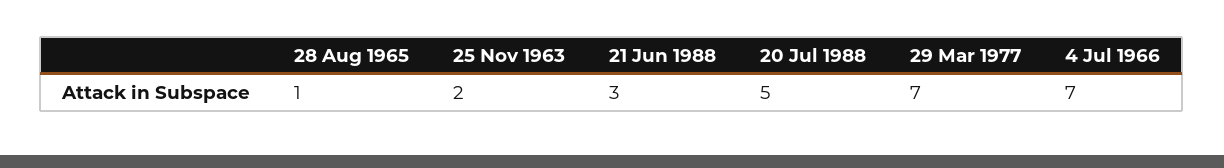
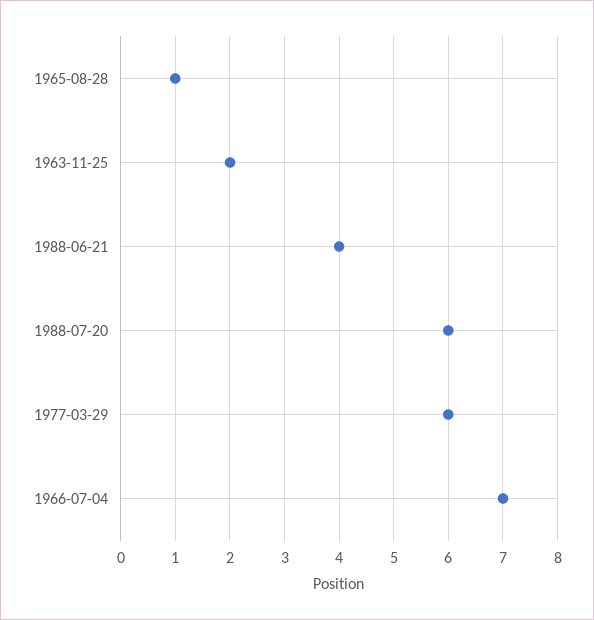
21 Jun 1988: 3 -> 4
20 Jul 1988: 5 -> 6
29 Mar 1977: 7 -> 6

